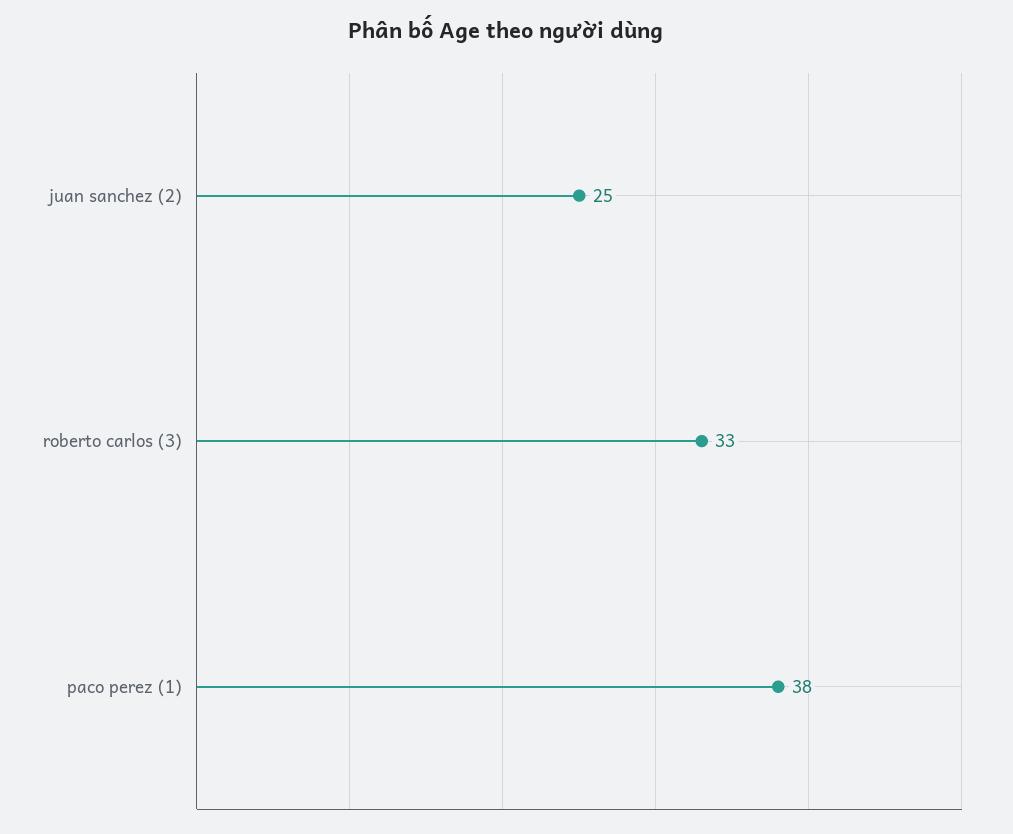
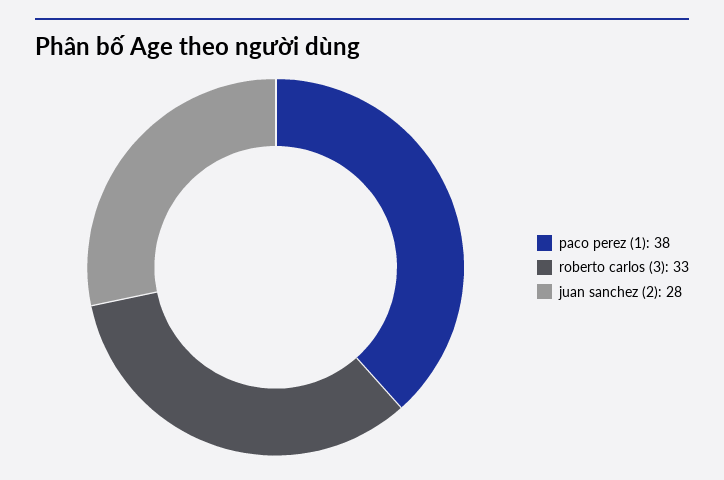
juan sanchez (2): 25 -> 28

